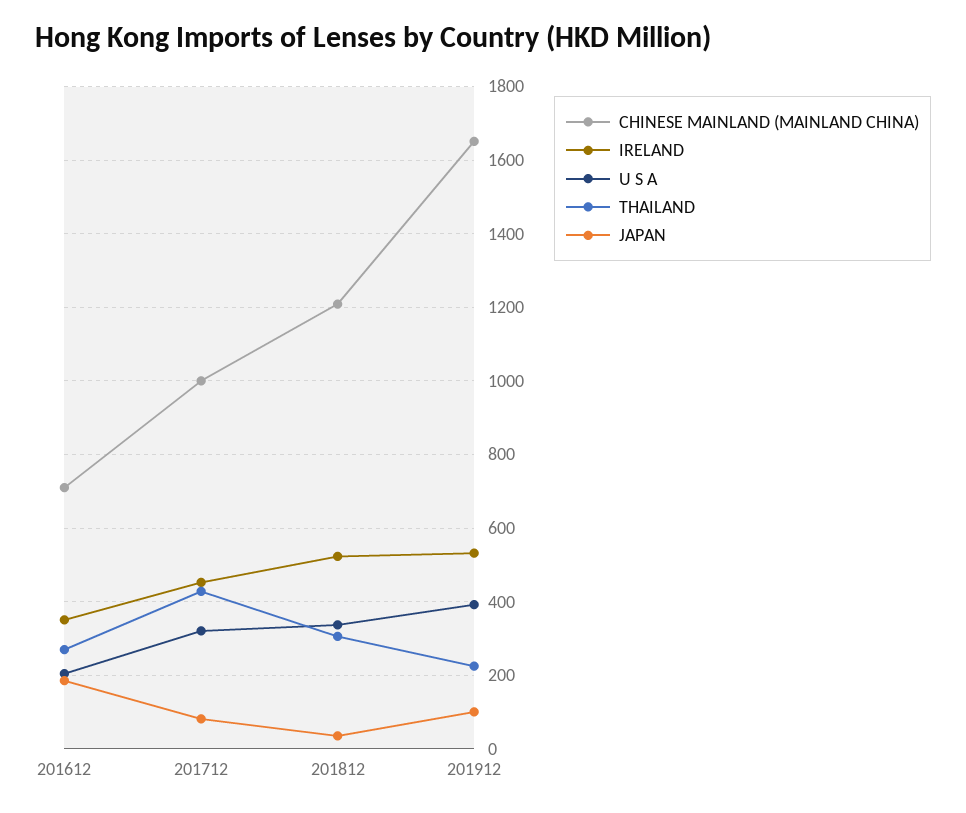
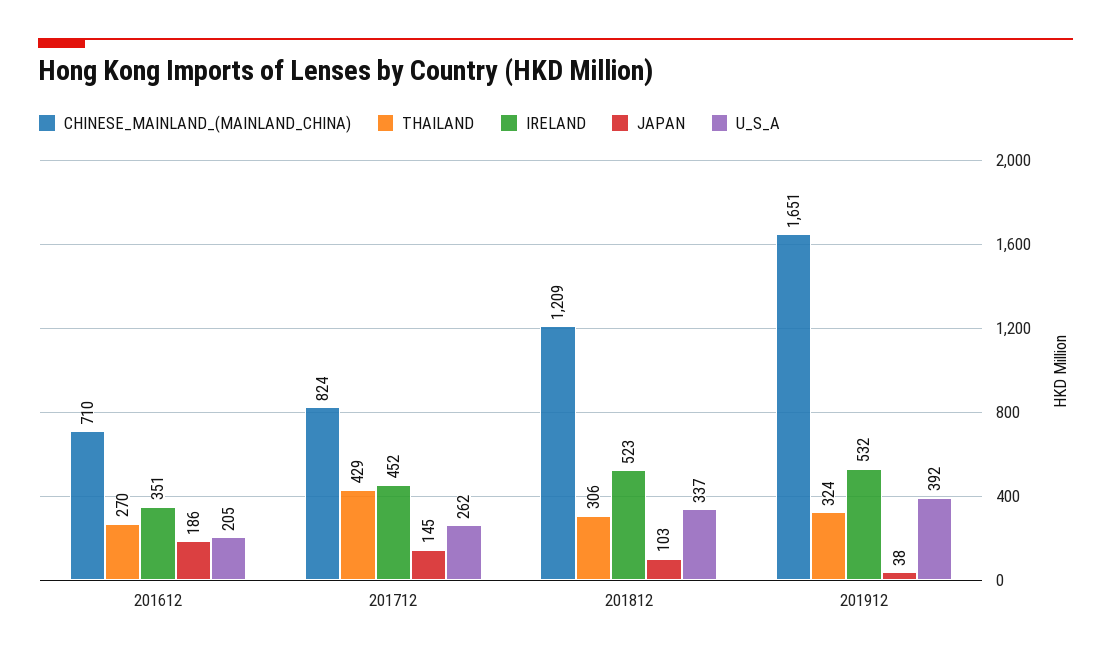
CHINESE MAINLAND (MAINLAND CHINA), 201712: 1000 -> 824
U S A, 201712: 320 -> 262
JAPAN, 201712: 80 -> 145
JAPAN, 201812: 40 -> 103
THAILAND, 201912: 220 -> 324
JAPAN, 201912: 100 -> 38

